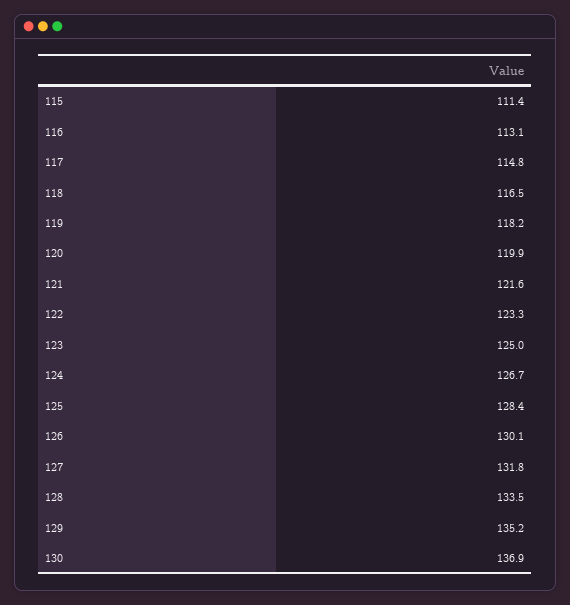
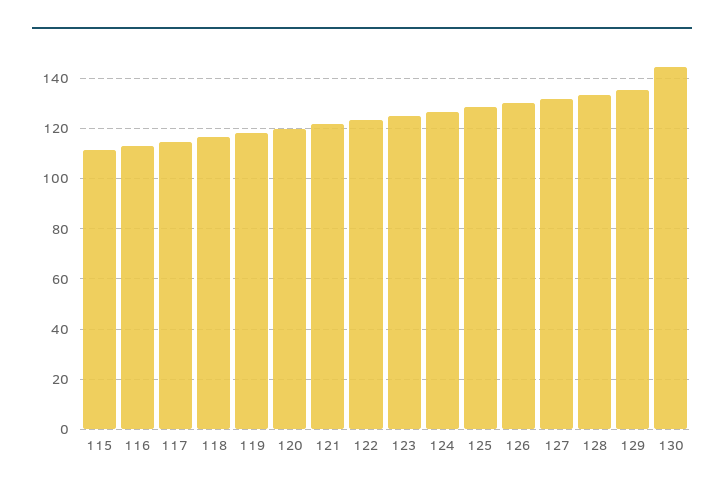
130: 136.9 -> 145

